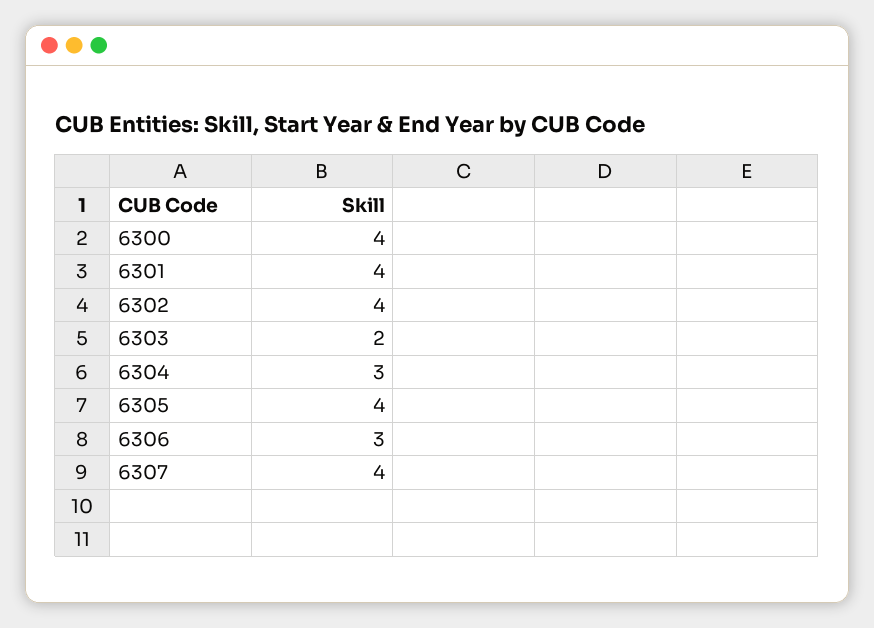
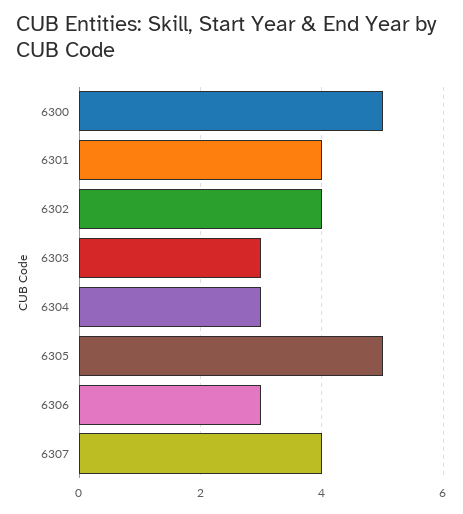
6300: 4 -> 5
6303: 2 -> 3
6305: 4 -> 5

